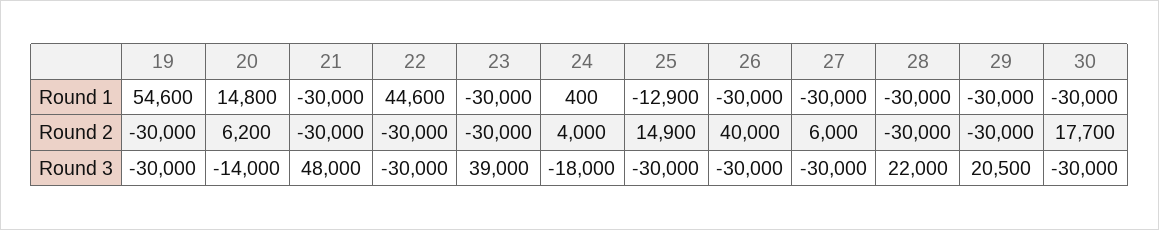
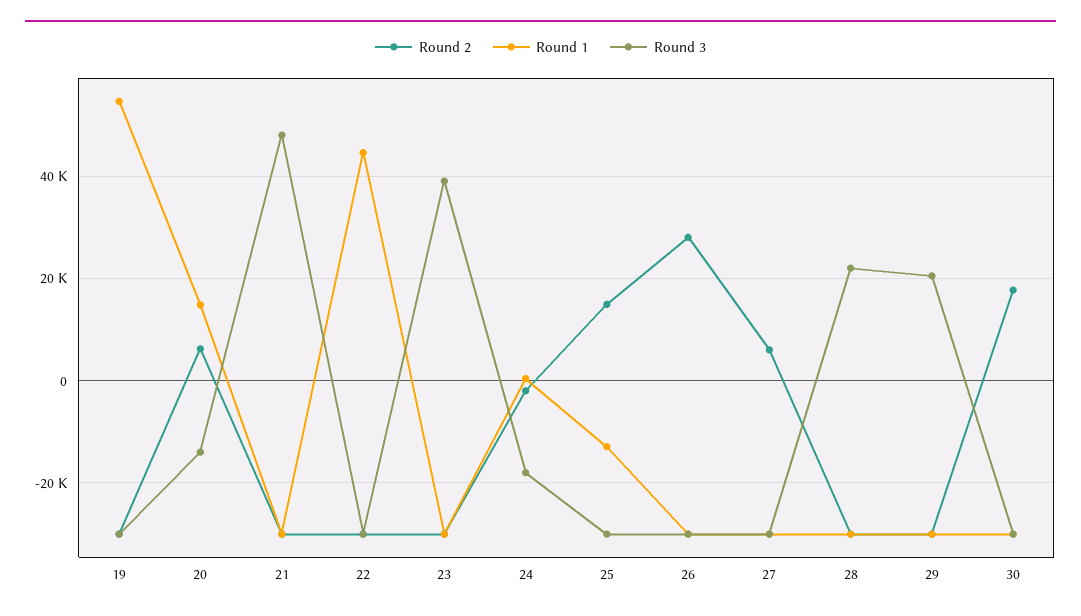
Round 2, 24: 4000 -> -2000
Round 2, 26: 40000 -> 28000

